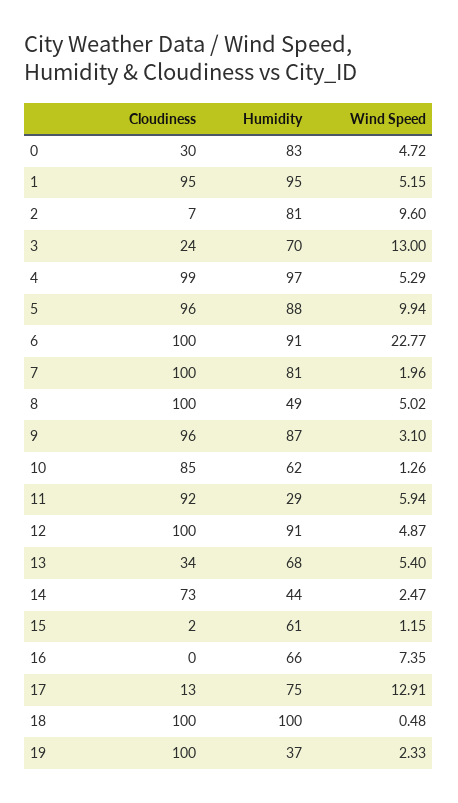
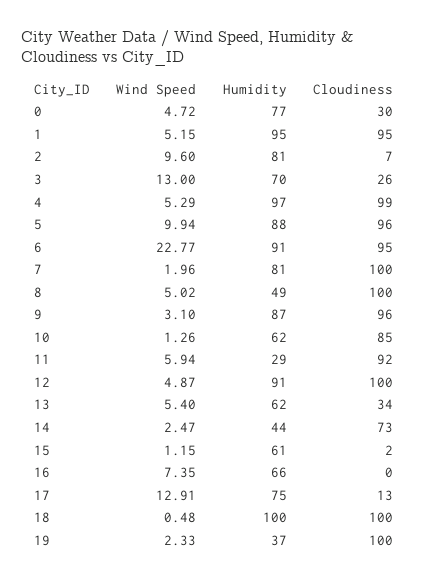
Humidity, 0: 83 -> 77
Cloudiness, 3: 24 -> 26
Cloudiness, 6: 100 -> 95
Humidity, 13: 68 -> 62

